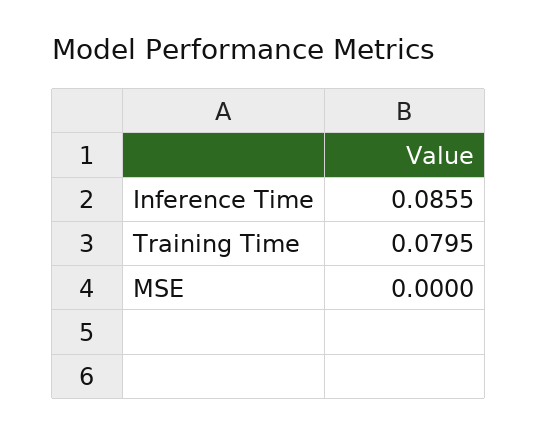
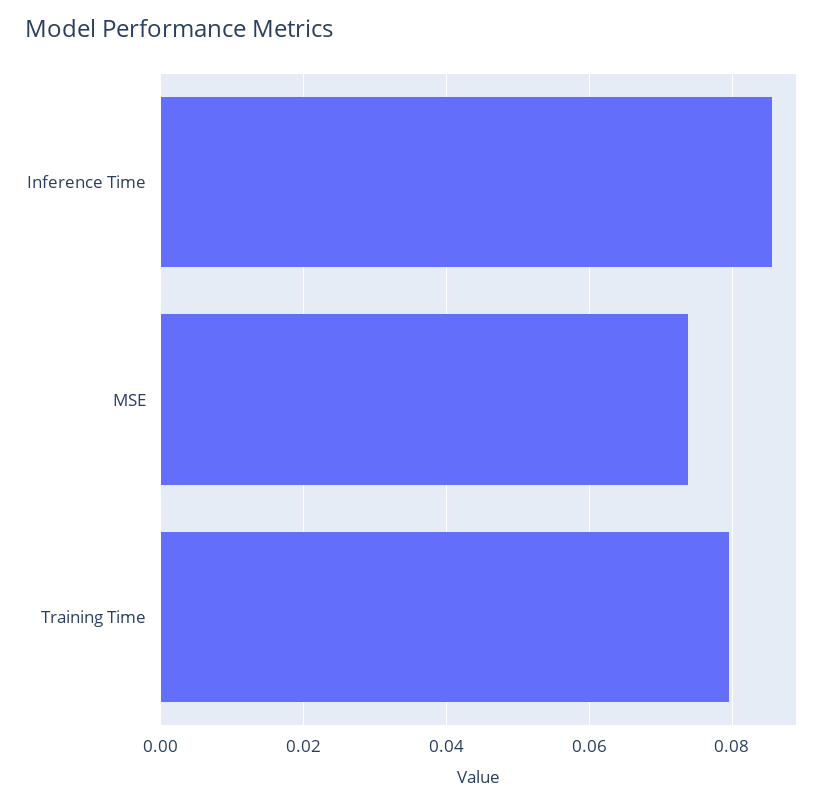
MSE: 0 -> 0.074

